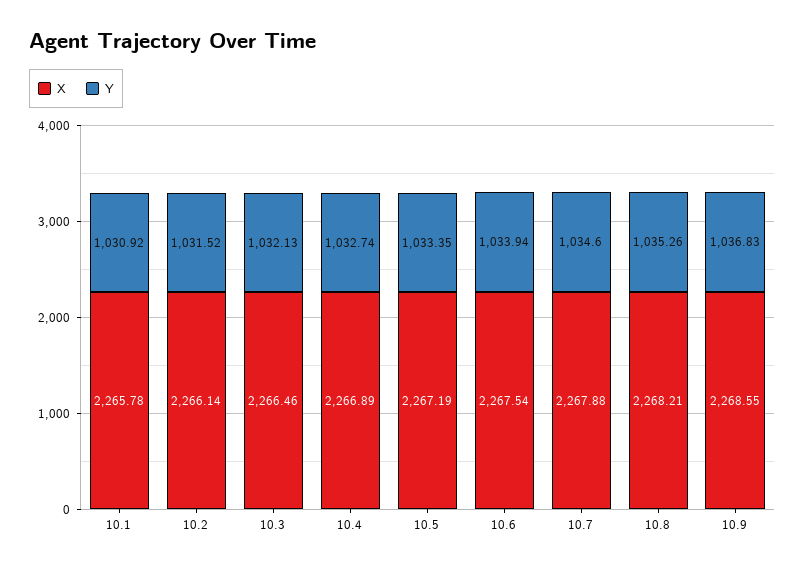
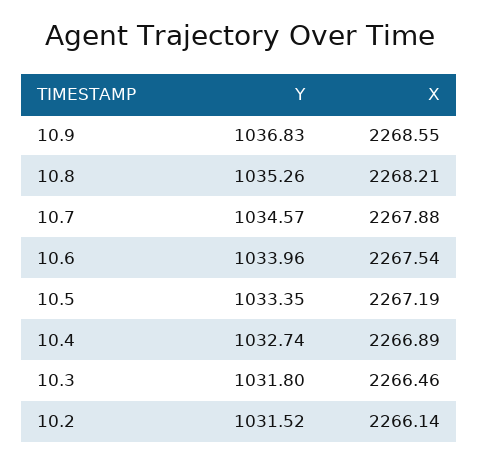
X, 10.1: 2265.78 -> none
Y, 10.1: 1030.92 -> none
Y, 10.3: 1032.13 -> 1031.8
Y, 10.6: 1033.94 -> 1033.96
Y, 10.7: 1034.6 -> 1034.57

